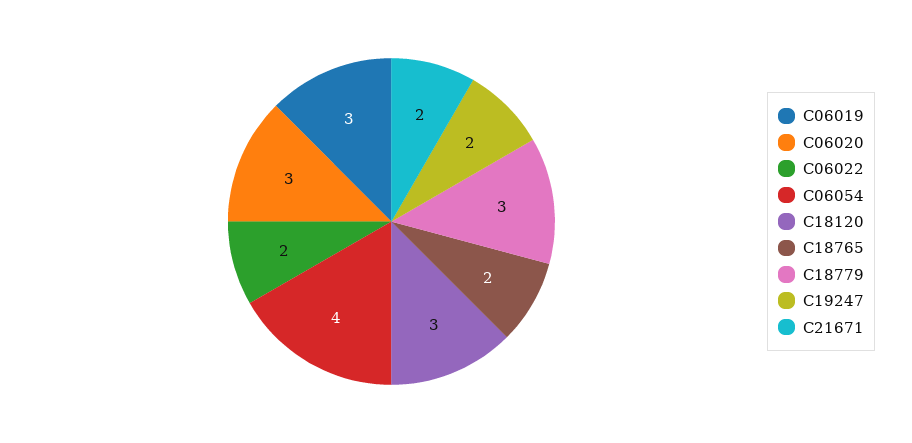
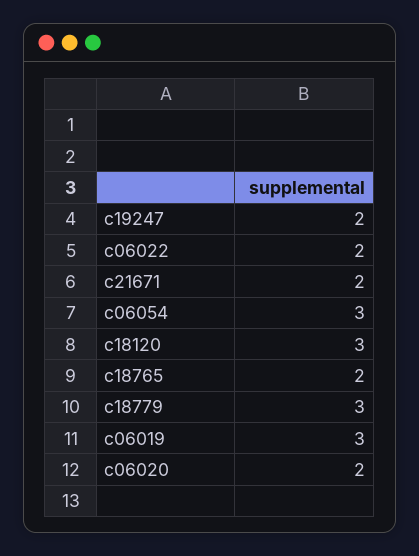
C06020: 3 -> 2
C06054: 4 -> 3

